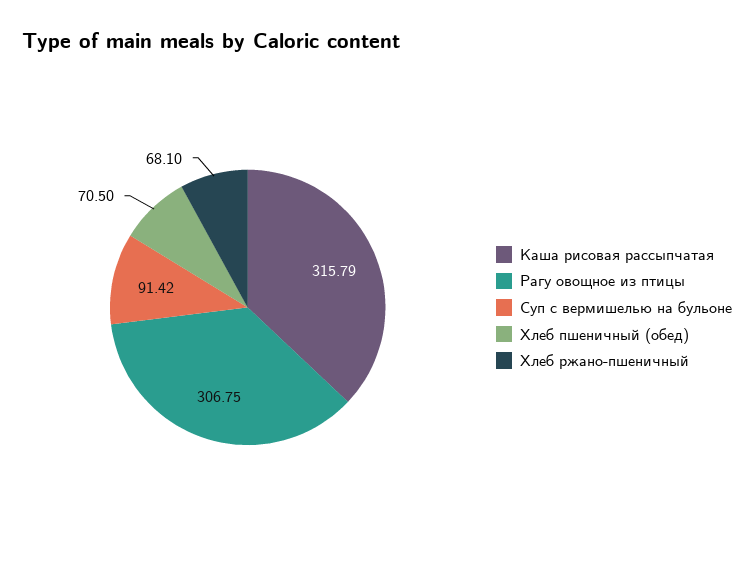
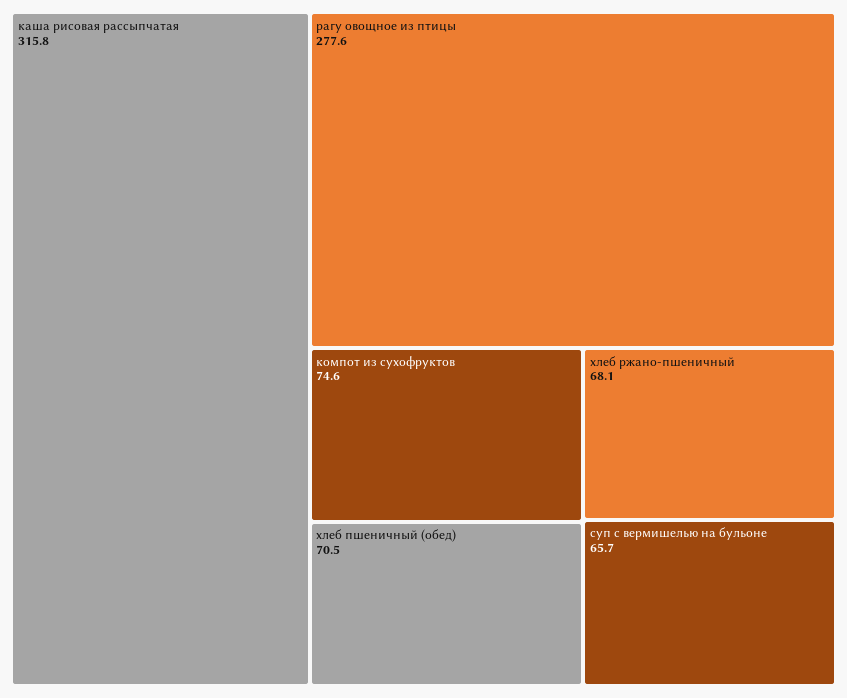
Рагу овощное из птицы: 306.75 -> 277.6
Суп с вермишелью на бульоне: 91.42 -> 65.7
компот из сухофруктов: none -> 74.6

